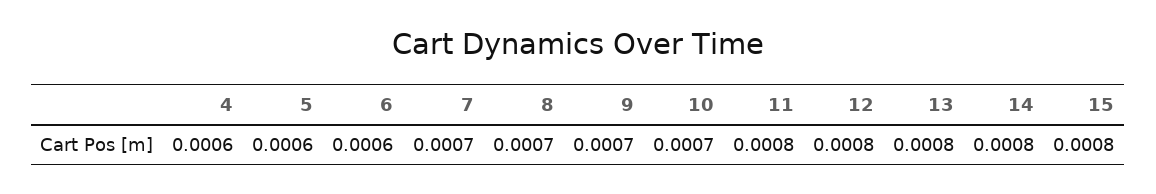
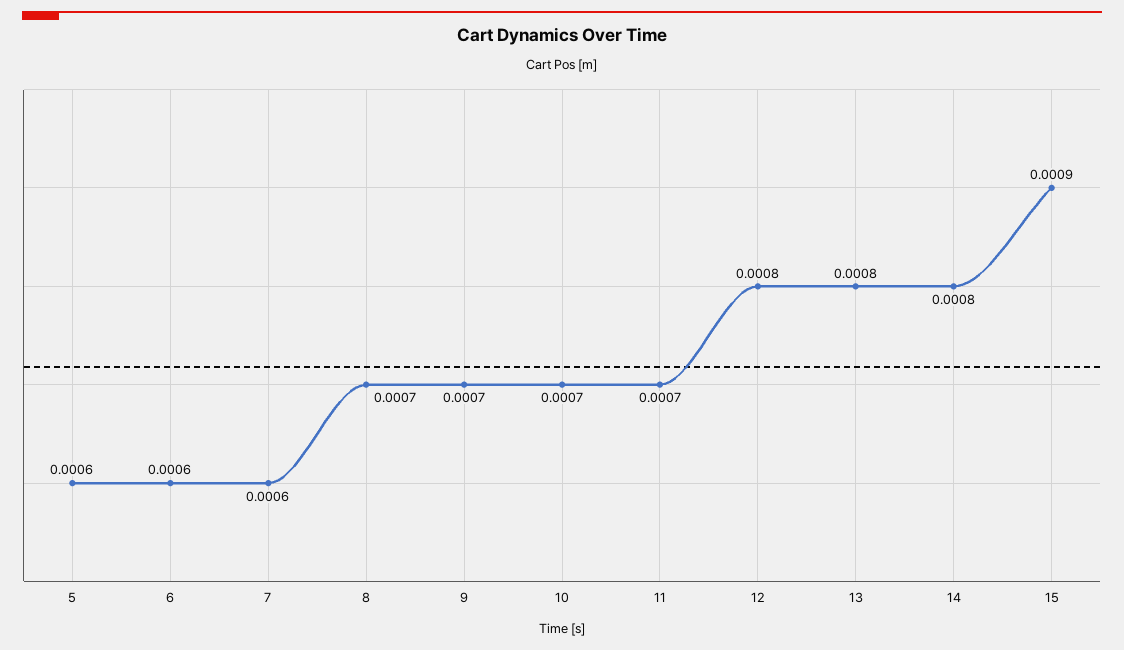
4: 0.0006 -> none
7: 0.0007 -> 0.0006
11: 0.0008 -> 0.0007
15: 0.0008 -> 0.0009

